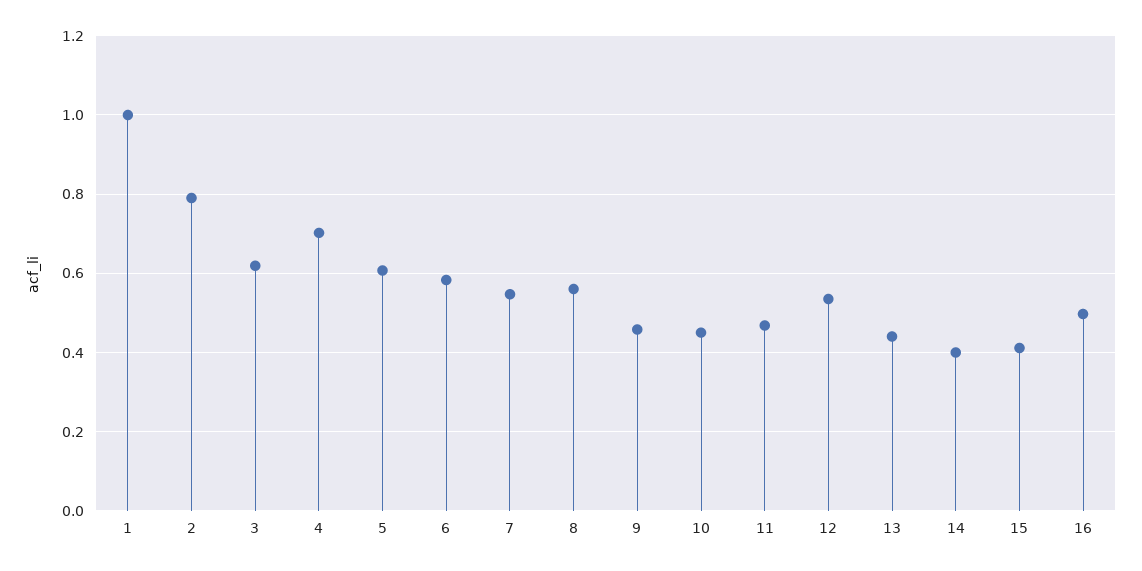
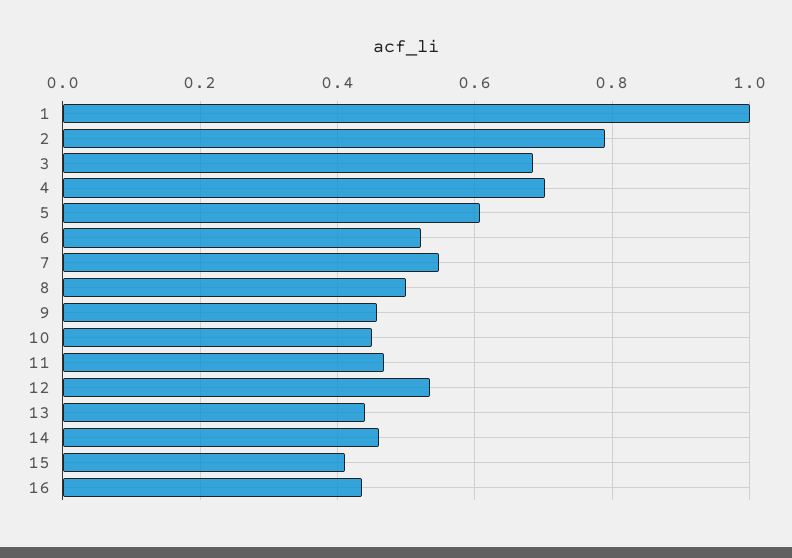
3: 0.62 -> 0.68
6: 0.58 -> 0.52
8: 0.56 -> 0.5
14: 0.4 -> 0.46
16: 0.5 -> 0.44

